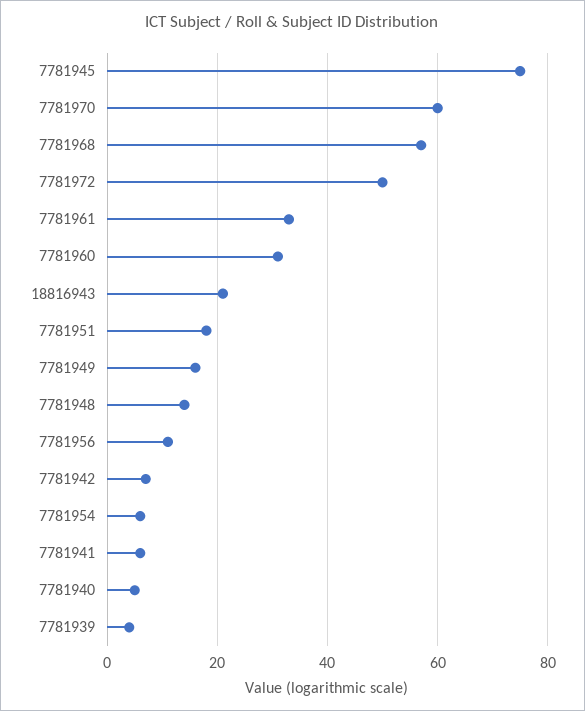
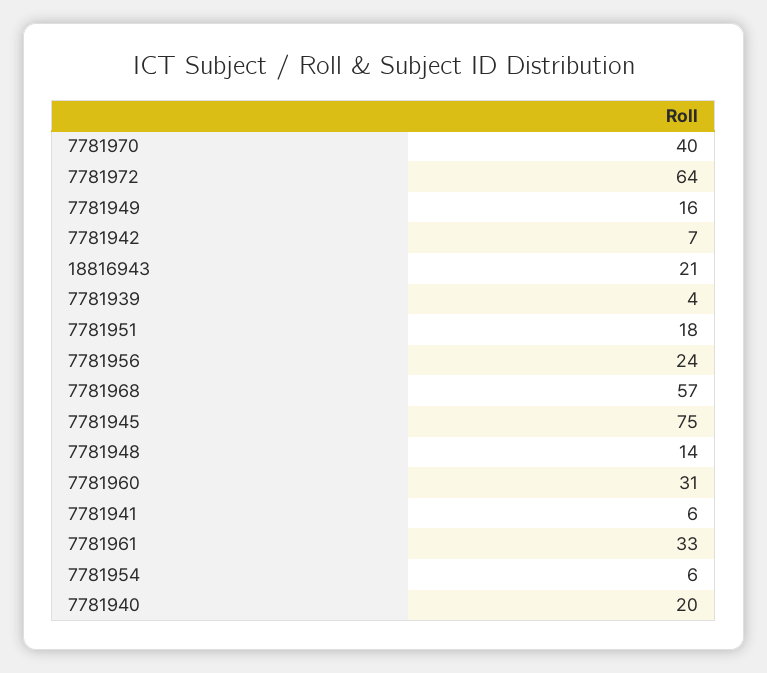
7781970: 60 -> 40
7781972: 50 -> 64
7781956: 10 -> 24
7781940: 5 -> 20

